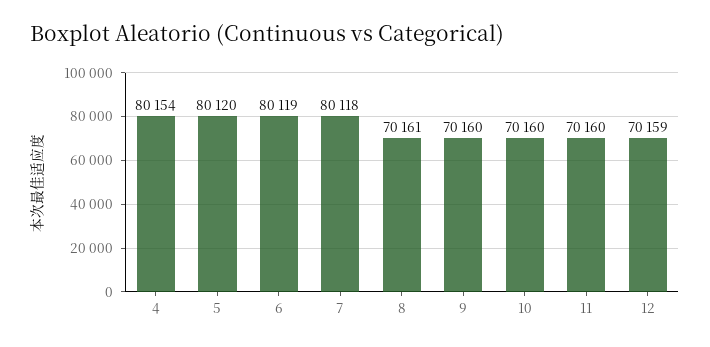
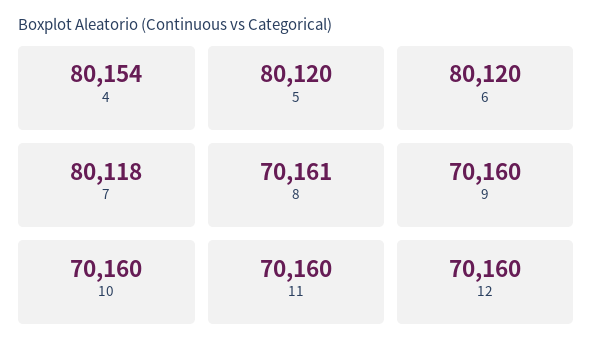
6: 80119 -> 80120
12: 70159 -> 70160

